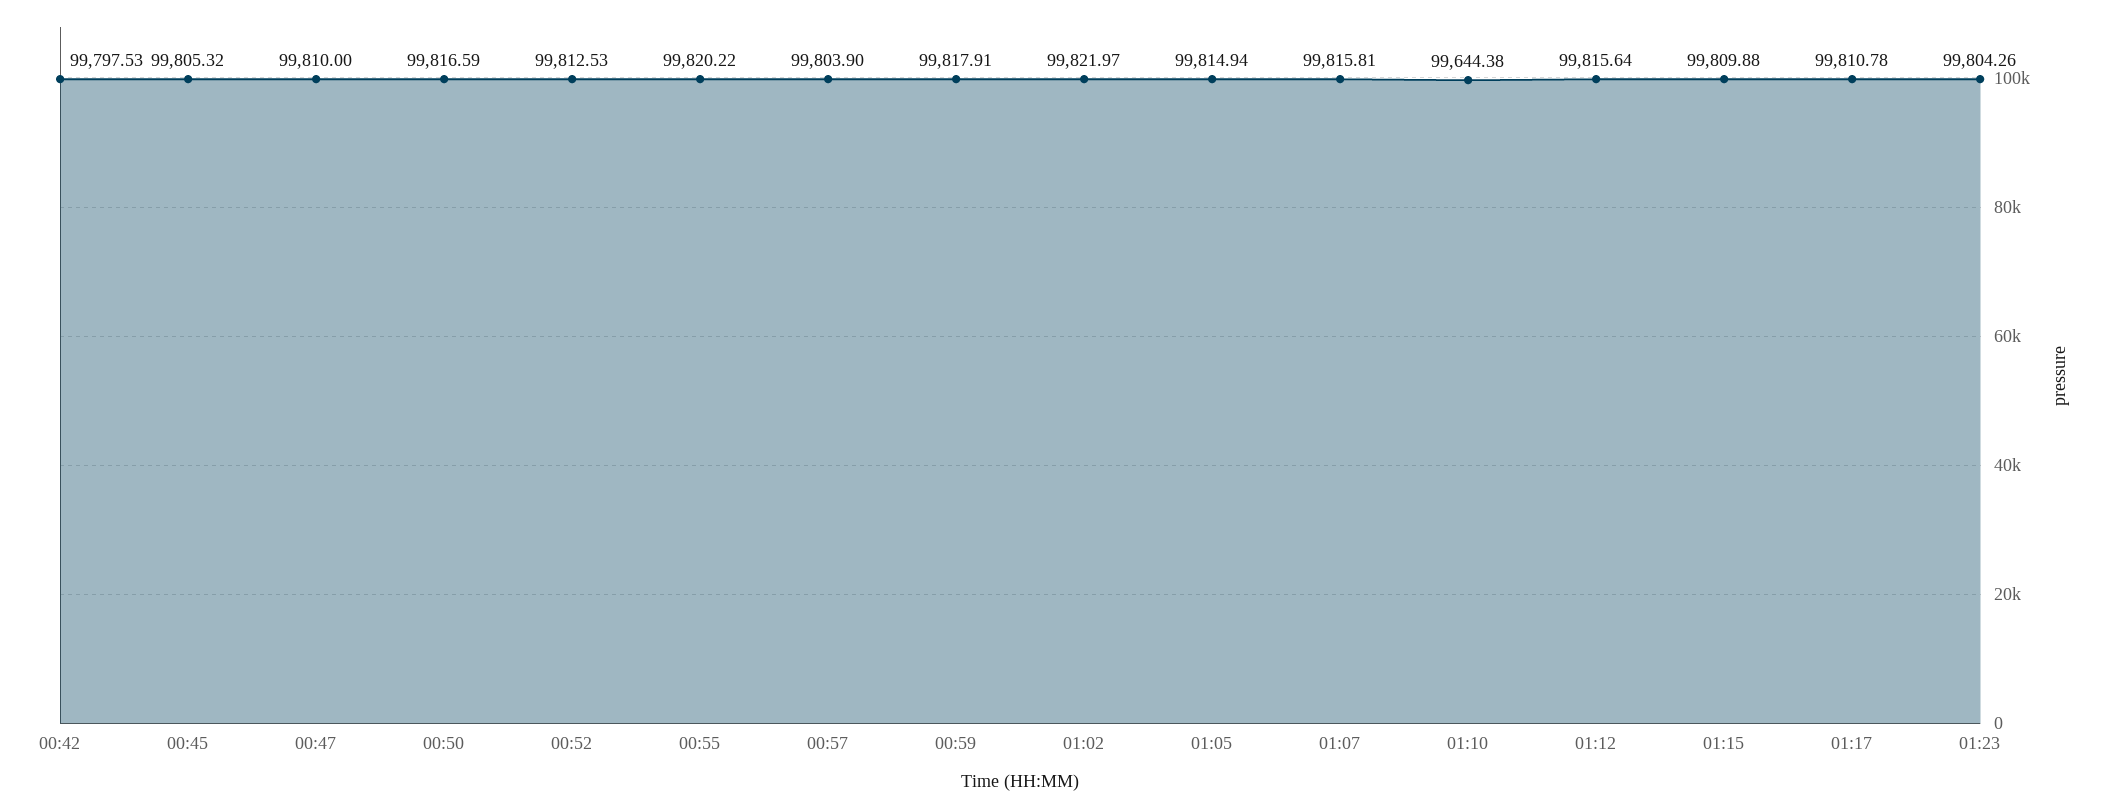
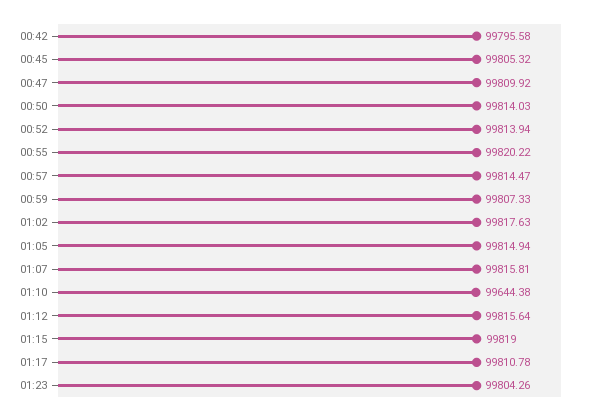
00:42: 99797.53 -> 99795.58
00:47: 99810 -> 99809.92
00:50: 99816.59 -> 99814.03
00:52: 99812.53 -> 99813.94
00:57: 99803.9 -> 99814.47
00:59: 99817.91 -> 99807.33
01:02: 99821.97 -> 99817.63
01:15: 99809.88 -> 99819

